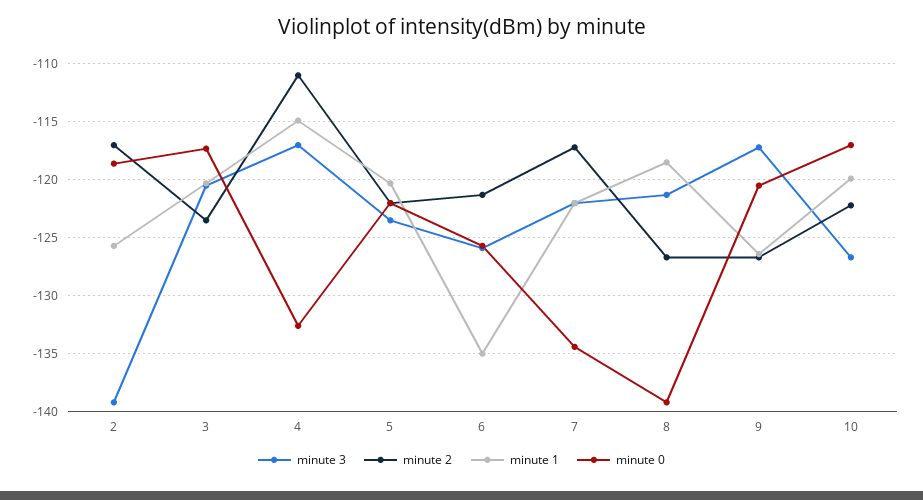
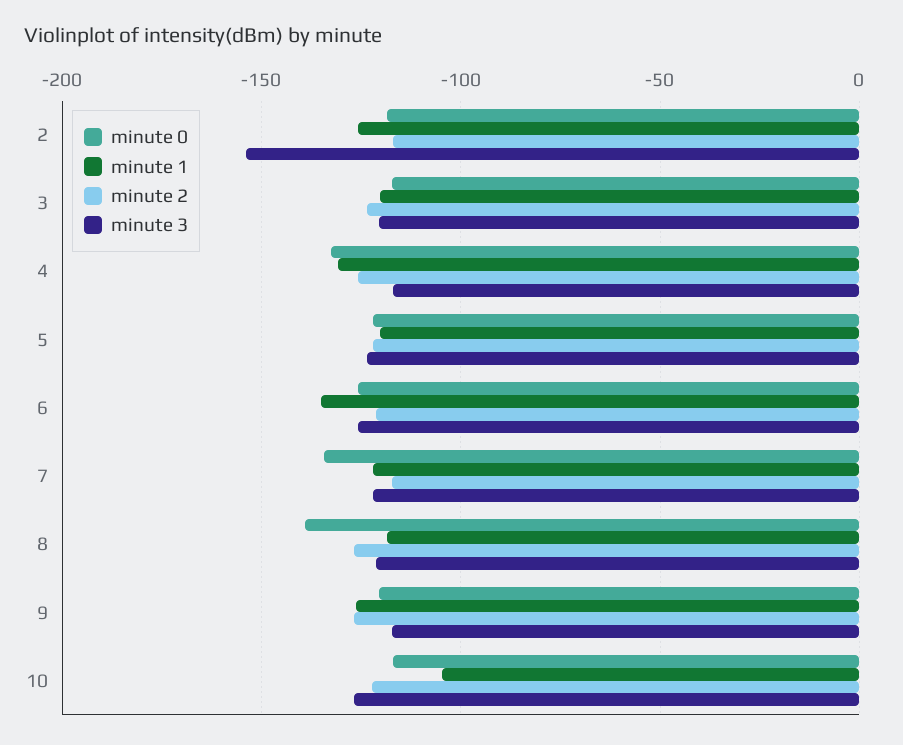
minute 3, 2: -139 -> -155
minute 2, 4: -111 -> -125
minute 1, 4: -115 -> -130
minute 1, 10: -120 -> -105

